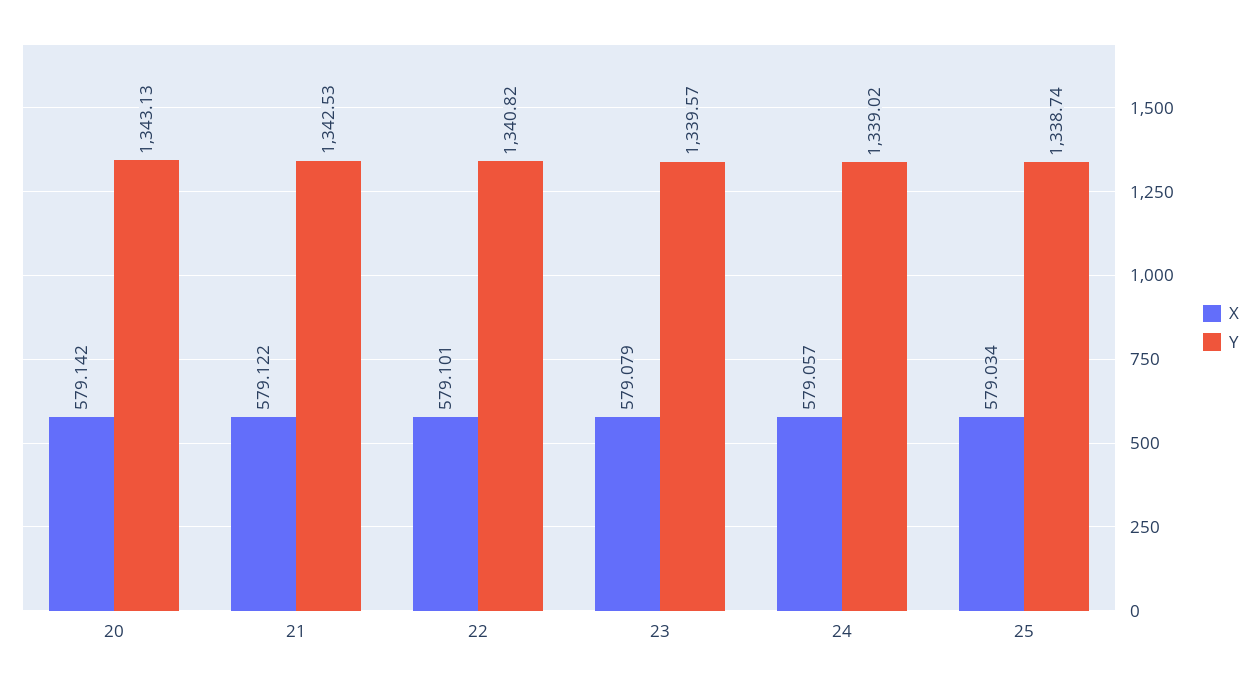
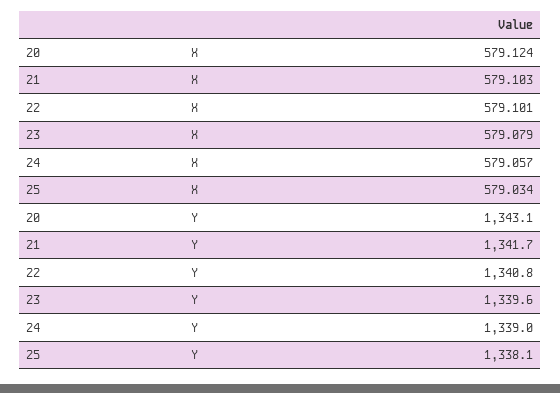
X, 20: 579.142 -> 579.124
X, 21: 579.122 -> 579.103
Y, 21: 1342.53 -> 1341.7
Y, 25: 1338.74 -> 1338.1

